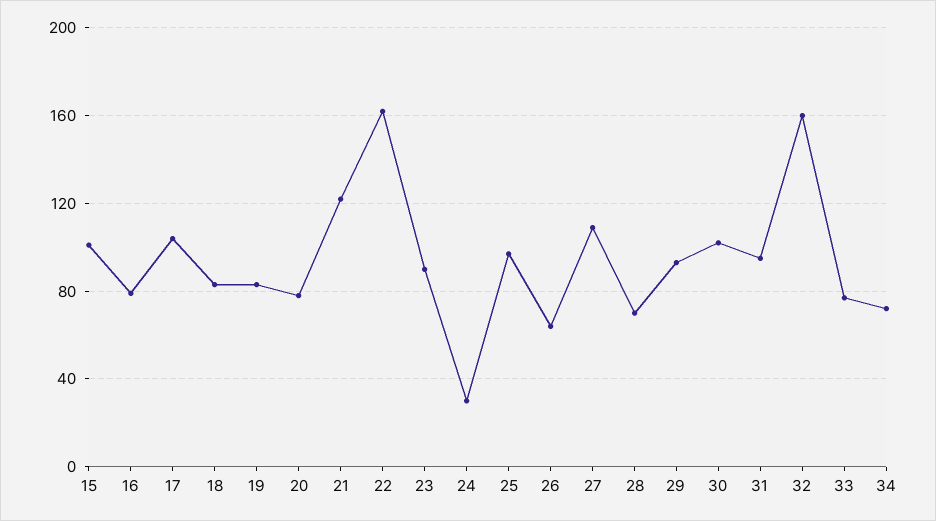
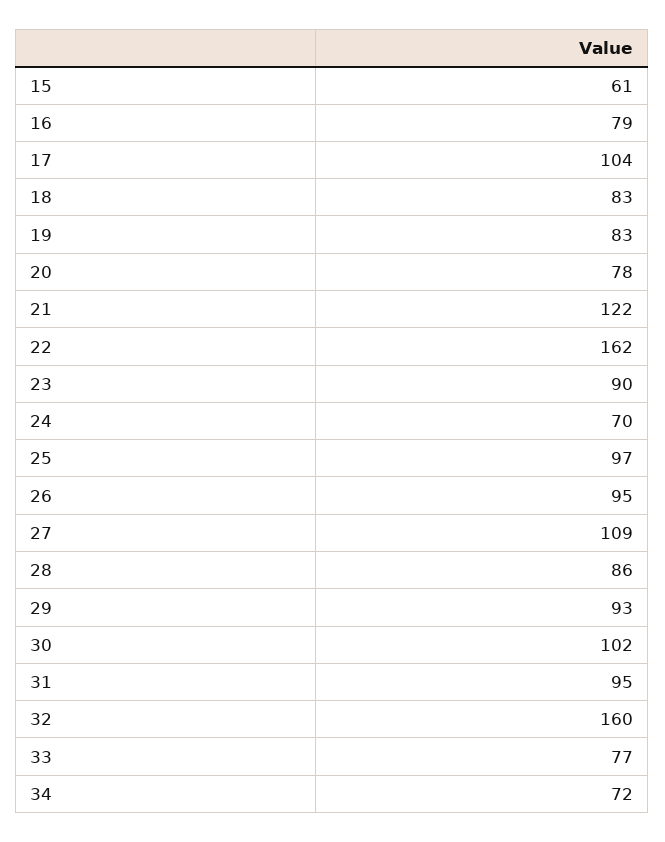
15: 100 -> 61
24: 30 -> 70
26: 65 -> 95
28: 70 -> 86

